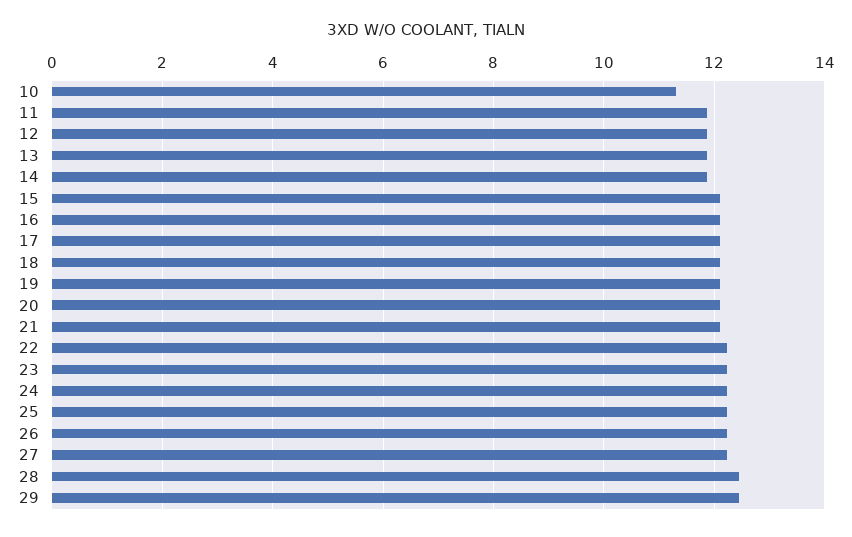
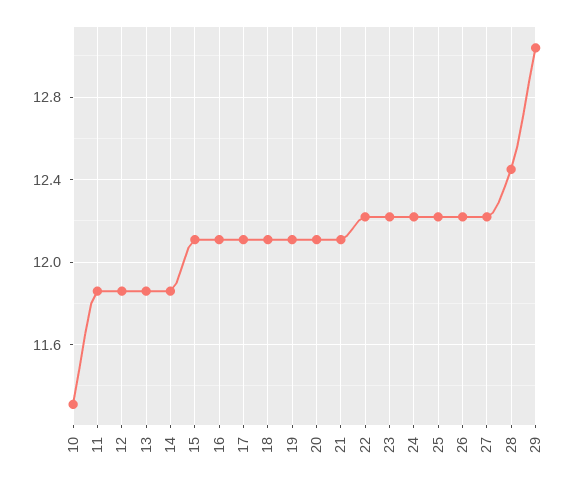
29: 12.4 -> 13.05

